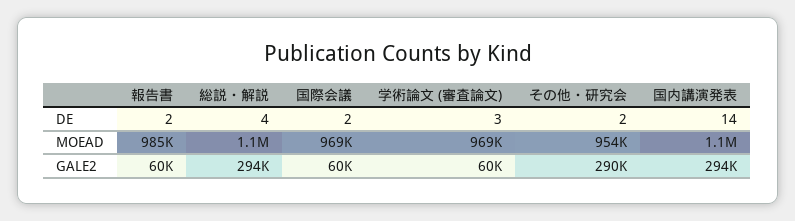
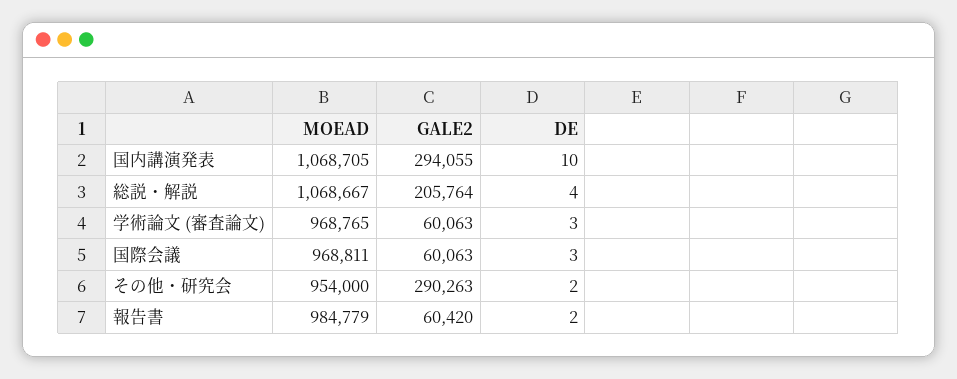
国際会議, DE: 2 -> 3
国内講演発表, DE: 14 -> 10
総説・解説, GALE2: 294000 -> 205764

